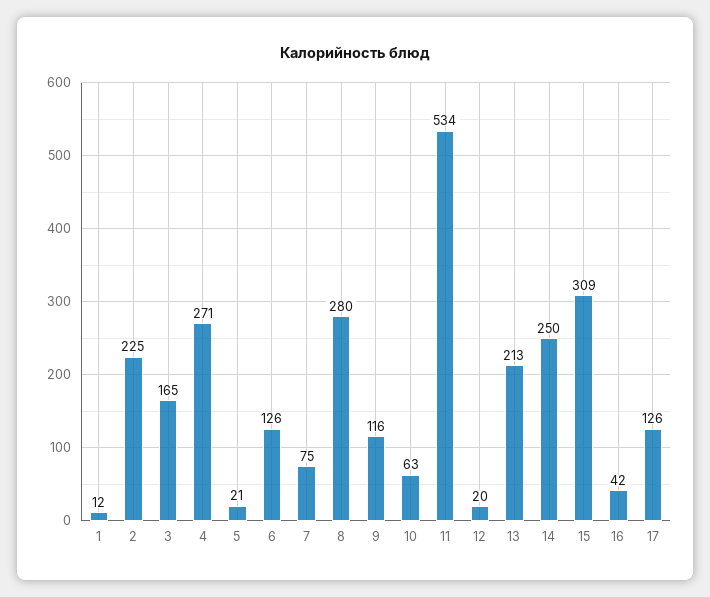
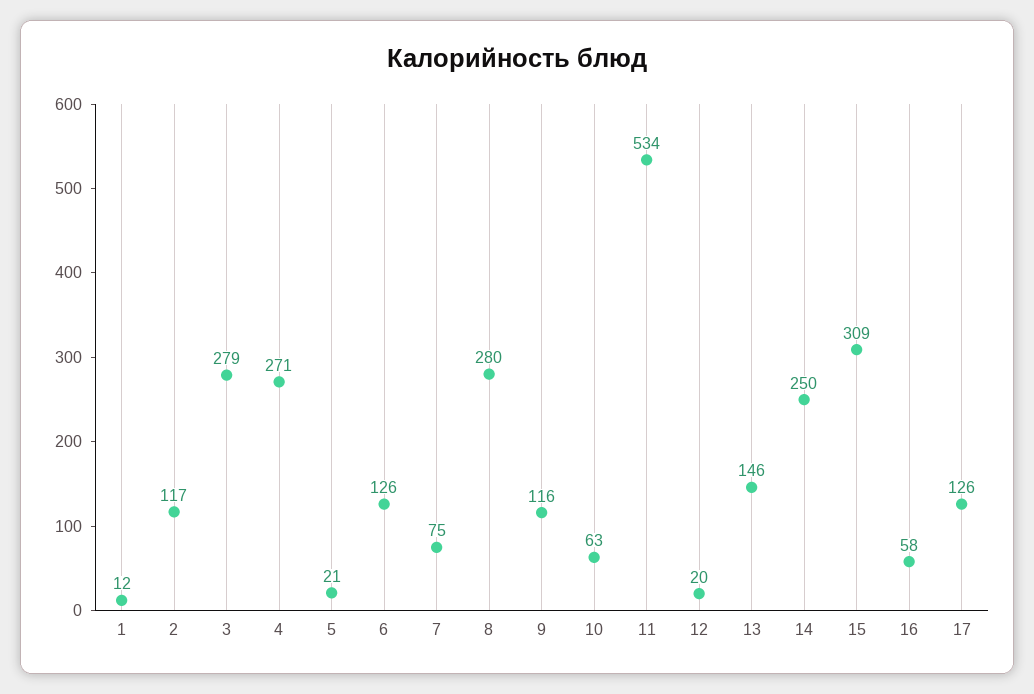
2: 225 -> 117
3: 165 -> 279
13: 213 -> 146
16: 42 -> 58

